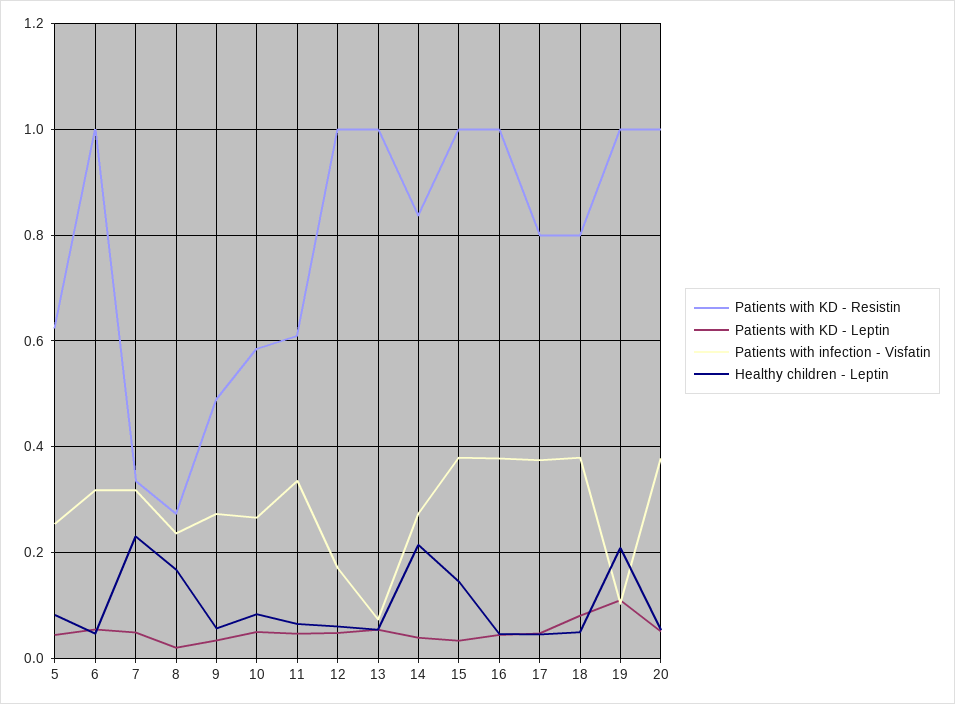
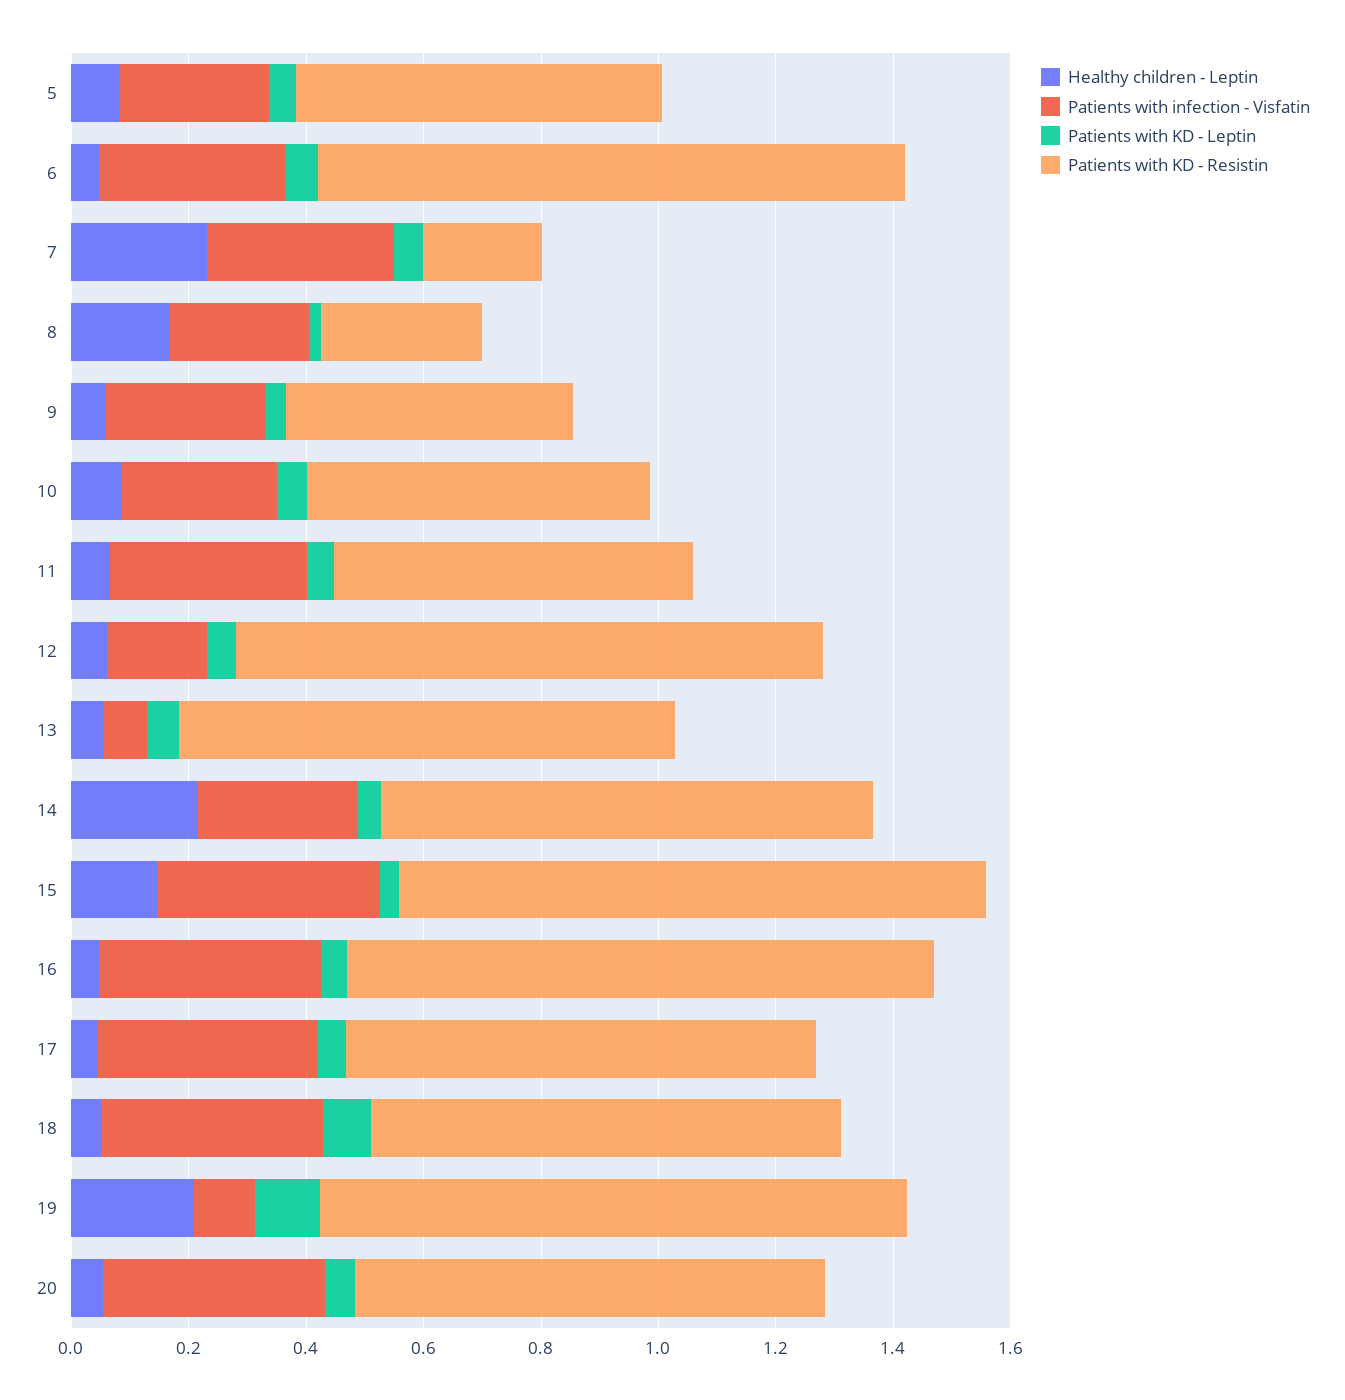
Patients with KD - Resistin, 7: 0.34 -> 0.2
Patients with KD - Resistin, 13: 1 -> 0.85
Patients with KD - Resistin, 20: 1 -> 0.8

